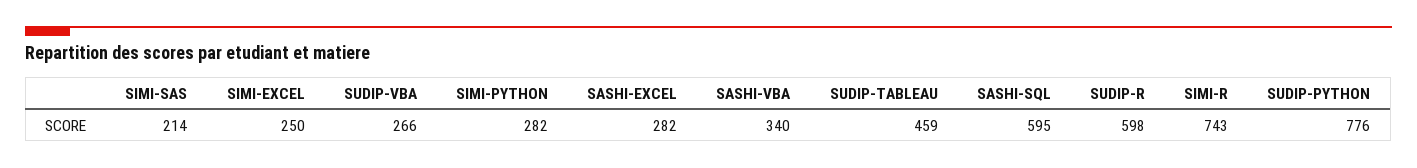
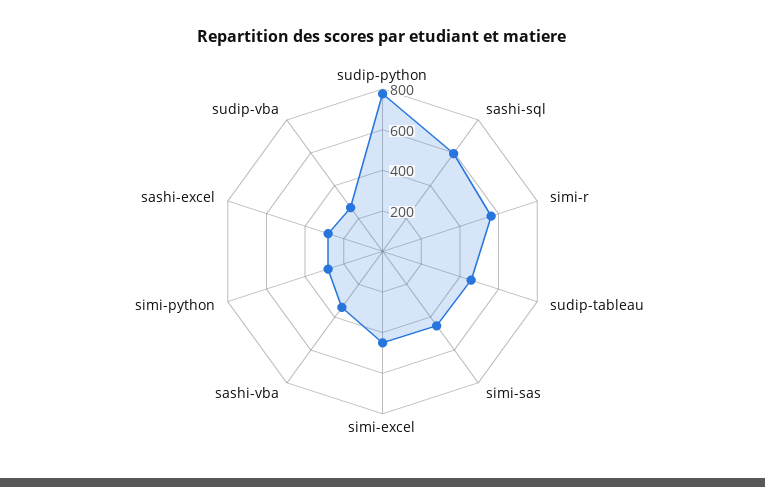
SIMI-SAS: 214 -> 450
SIMI-EXCEL: 250 -> 450
SUDIP-R: 598 -> none
SIMI-R: 743 -> 550

